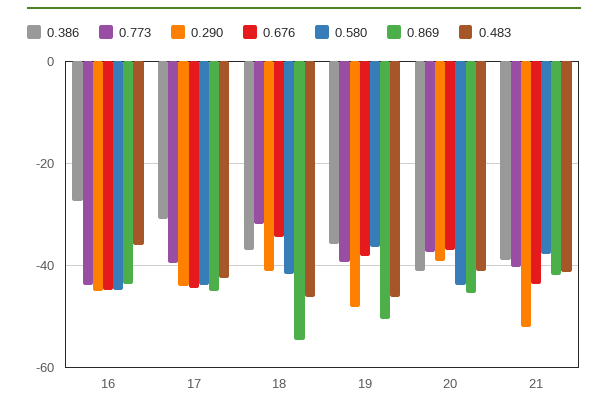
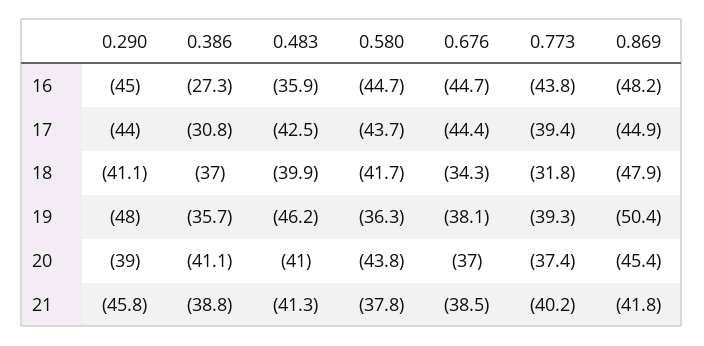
0.869, 16: -44 -> -48.2
0.869, 18: -54 -> -47.9
0.483, 18: -46 -> -39.9
0.290, 21: -52 -> -45.8
0.676, 21: -44 -> -38.5

